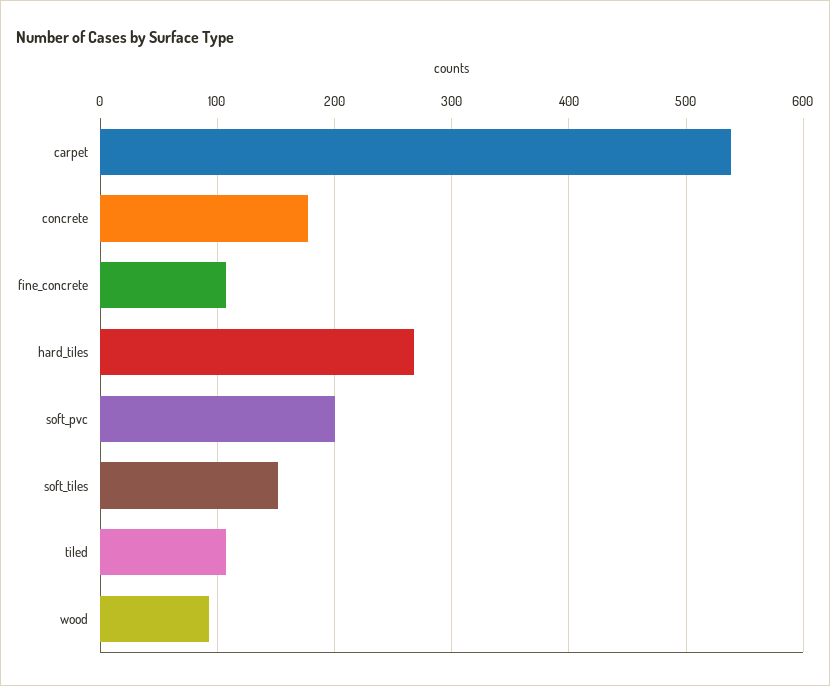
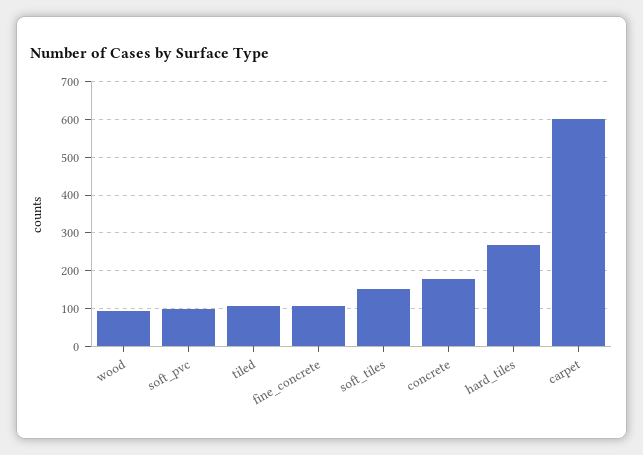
carpet: 540 -> 600
soft_pvc: 200 -> 100

